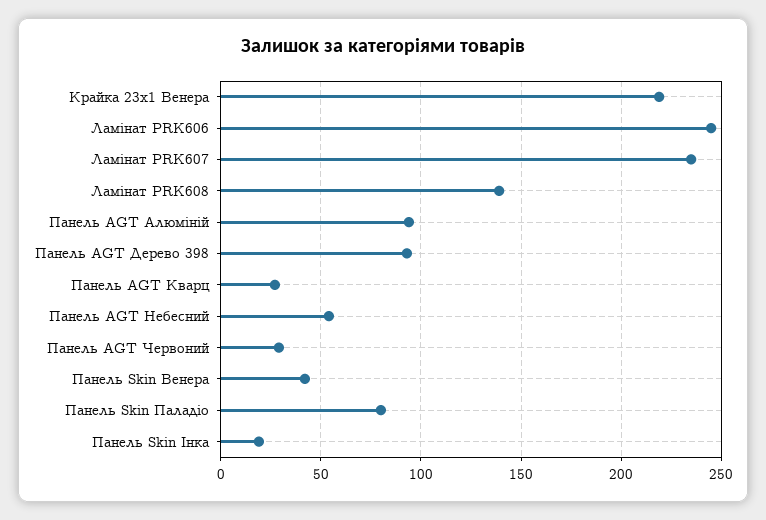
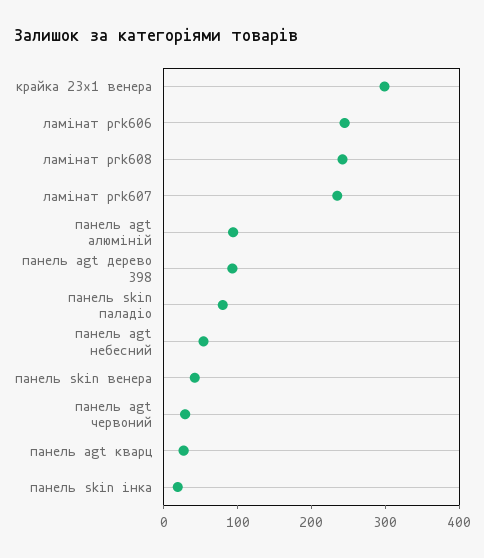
Крайка 23x1 Венера: 220 -> 300
Ламінат PRK608: 140 -> 240

